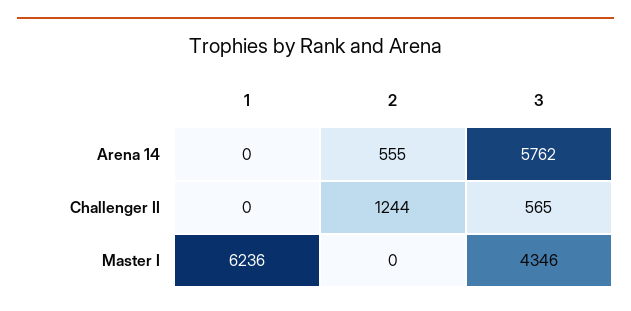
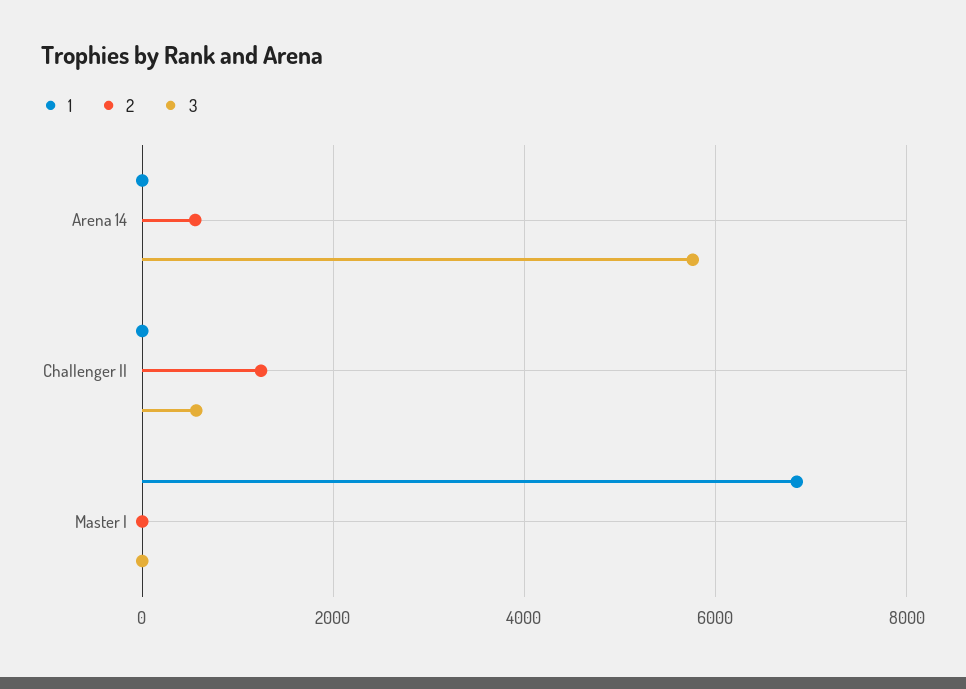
1, Master I: 6236 -> 6800
3, Master I: 4346 -> 0

